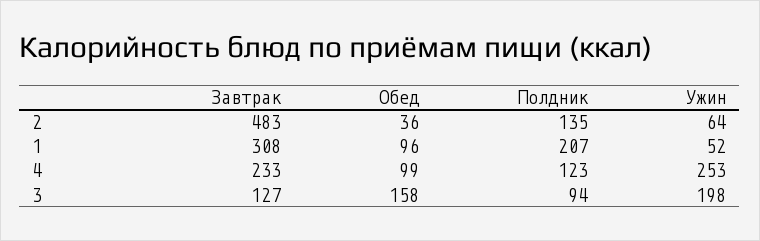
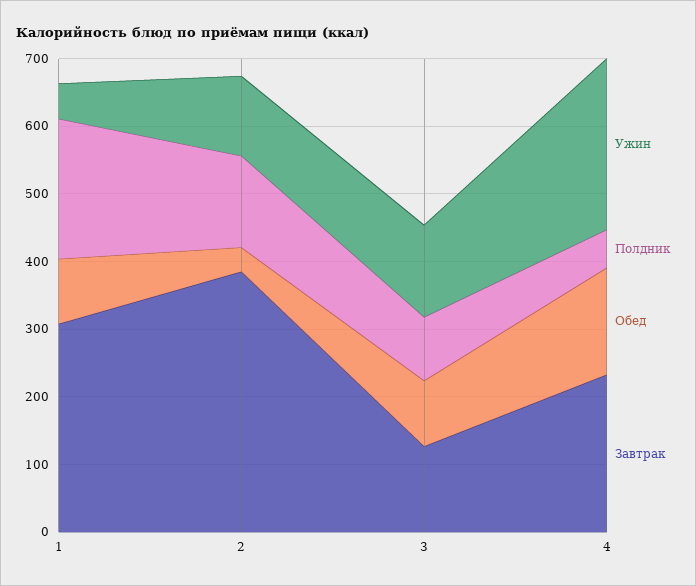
Завтрак, 2: 483 -> 380
Ужин, 2: 64 -> 120
Обед, 4: 99 -> 160
Полдник, 4: 123 -> 60
Обед, 3: 158 -> 100
Ужин, 3: 198 -> 140

